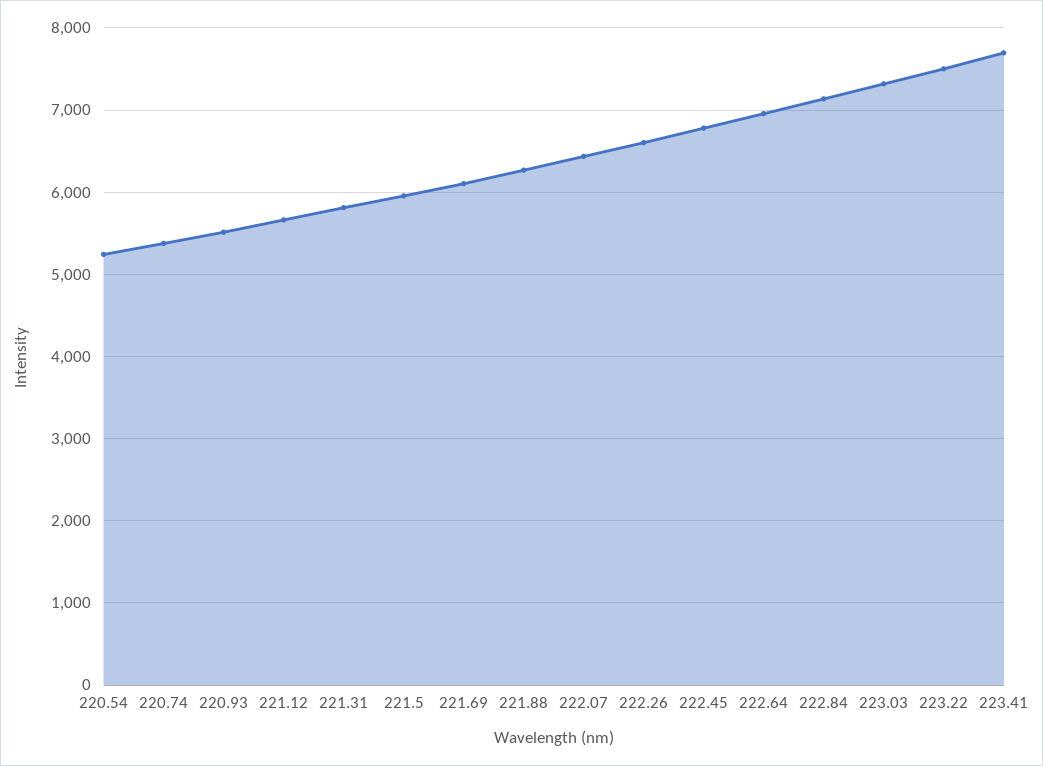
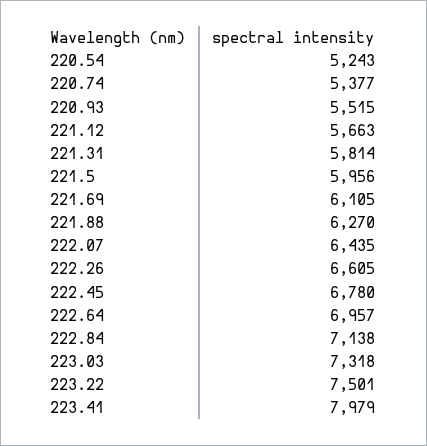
223.41: 7700 -> 7979

